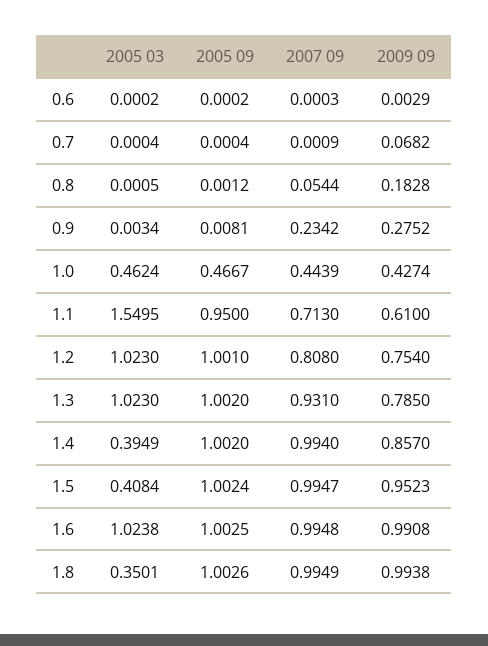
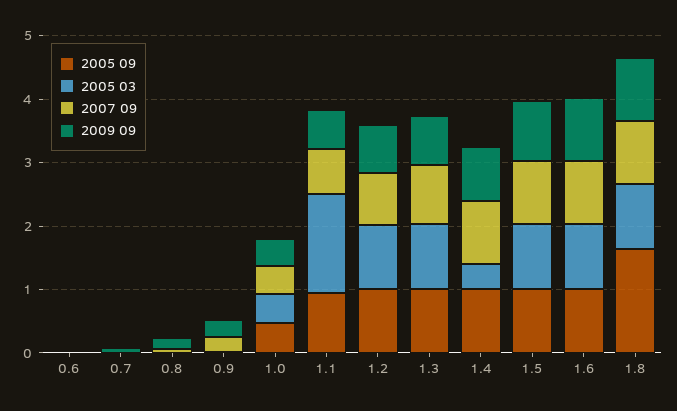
2005 03, 1.5: 0.4084 -> 1
2005 03, 1.8: 0.3501 -> 1
2005 09, 1.8: 1.0026 -> 1.6

